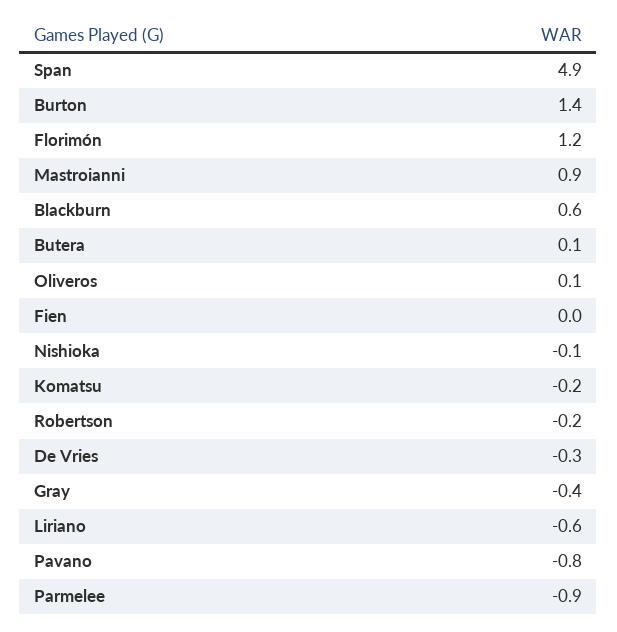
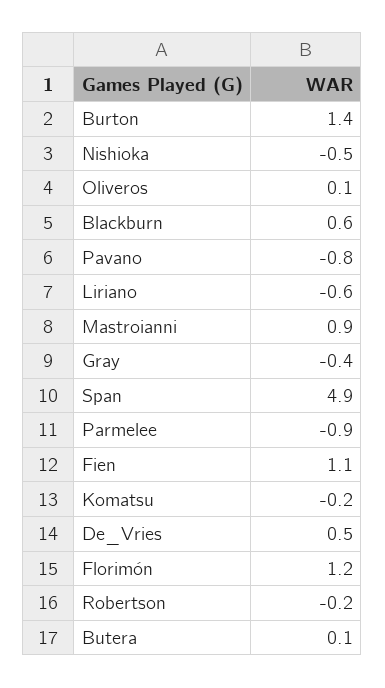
Fien: 0 -> 1.1
Nishioka: -0.1 -> -0.5
De Vries: -0.3 -> 0.5

